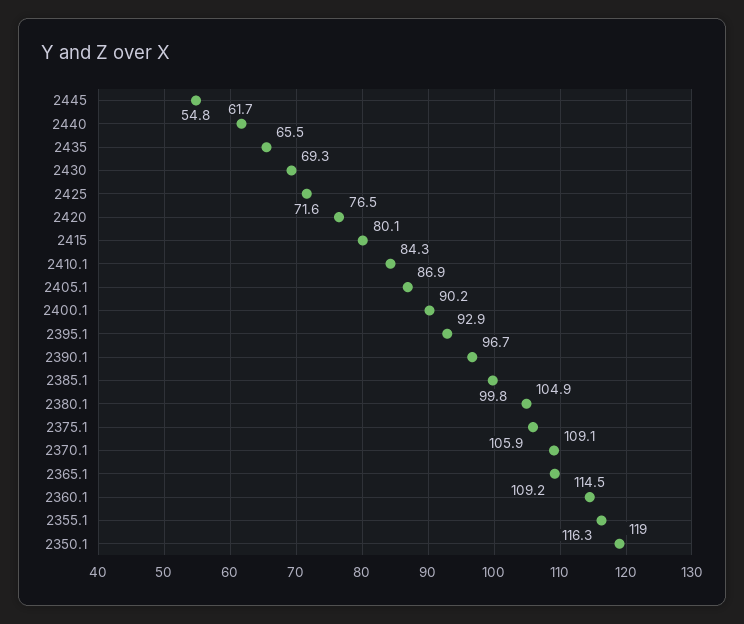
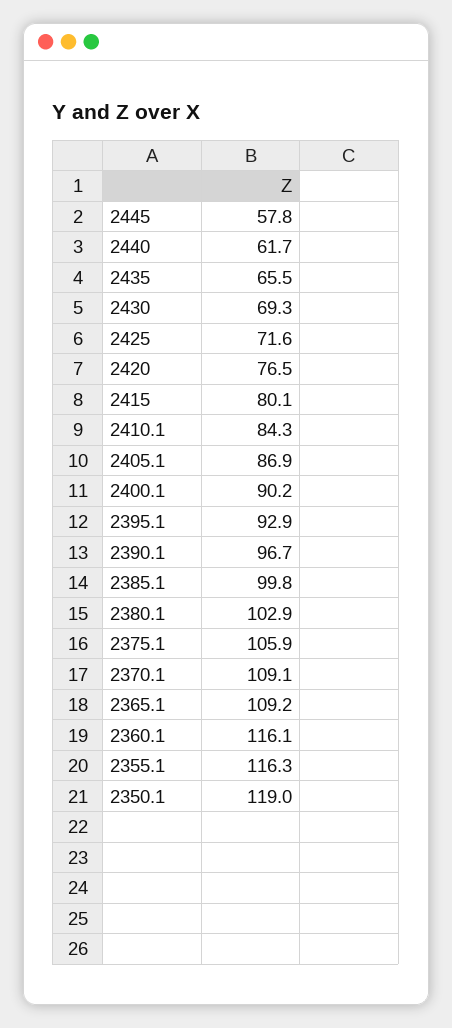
2445: 54.8 -> 57.8
2380.1: 104.9 -> 102.9
2360.1: 114.5 -> 116.1

